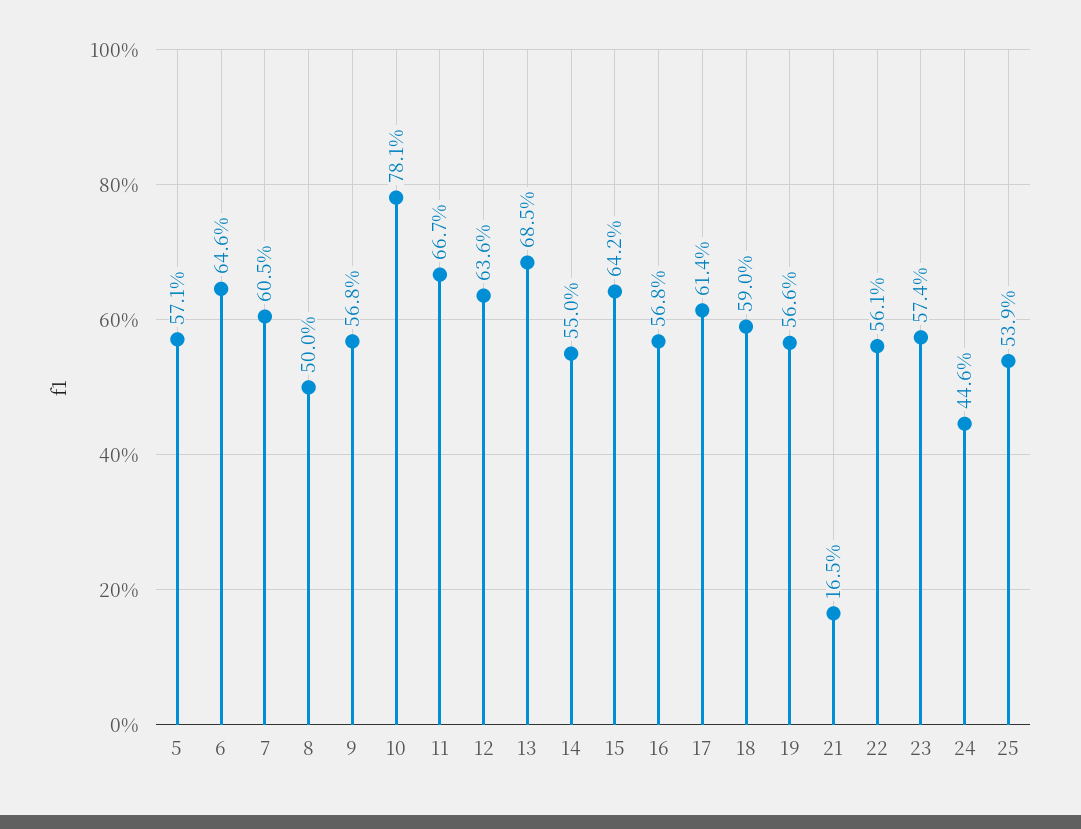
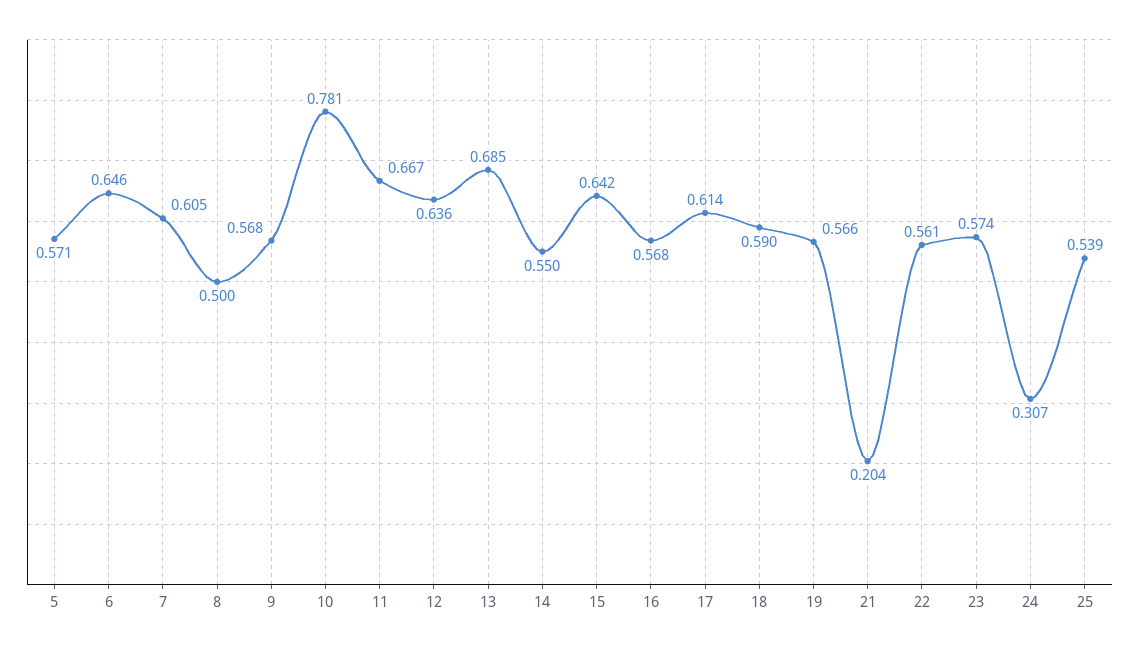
21: 0.165 -> 0.204
24: 0.446 -> 0.307

